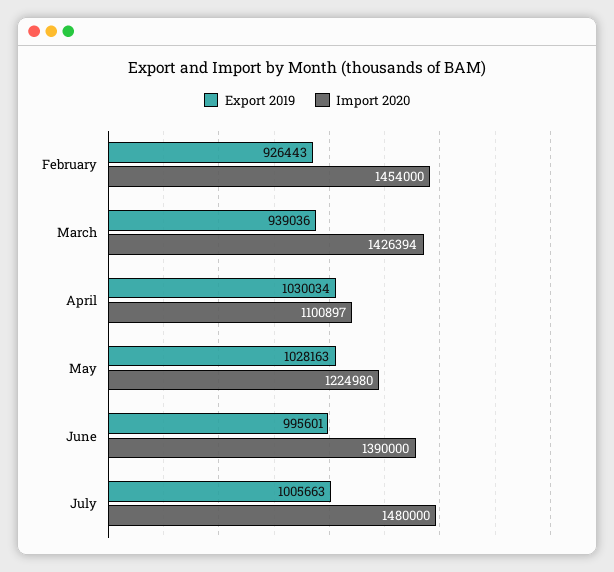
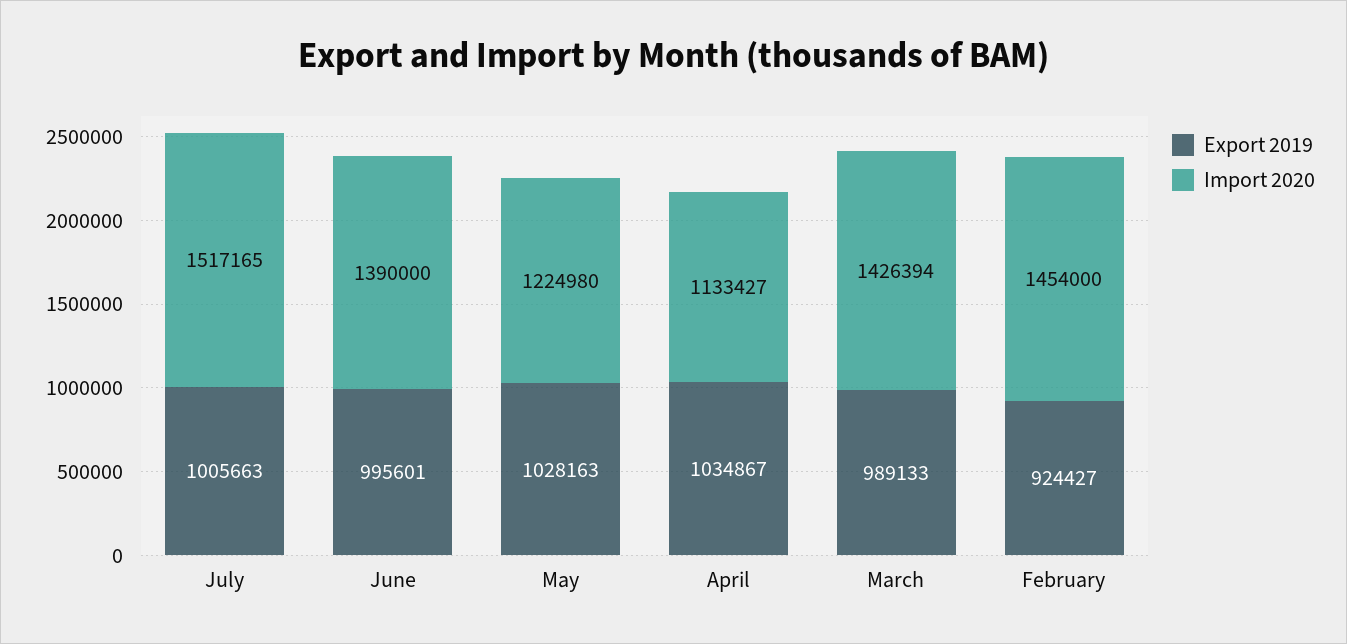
Export 2019, February: 926443 -> 924427
Export 2019, March: 939036 -> 989133
Export 2019, April: 1030034 -> 1034867
Import 2020, April: 1100897 -> 1133427
Import 2020, July: 1480000 -> 1517165

